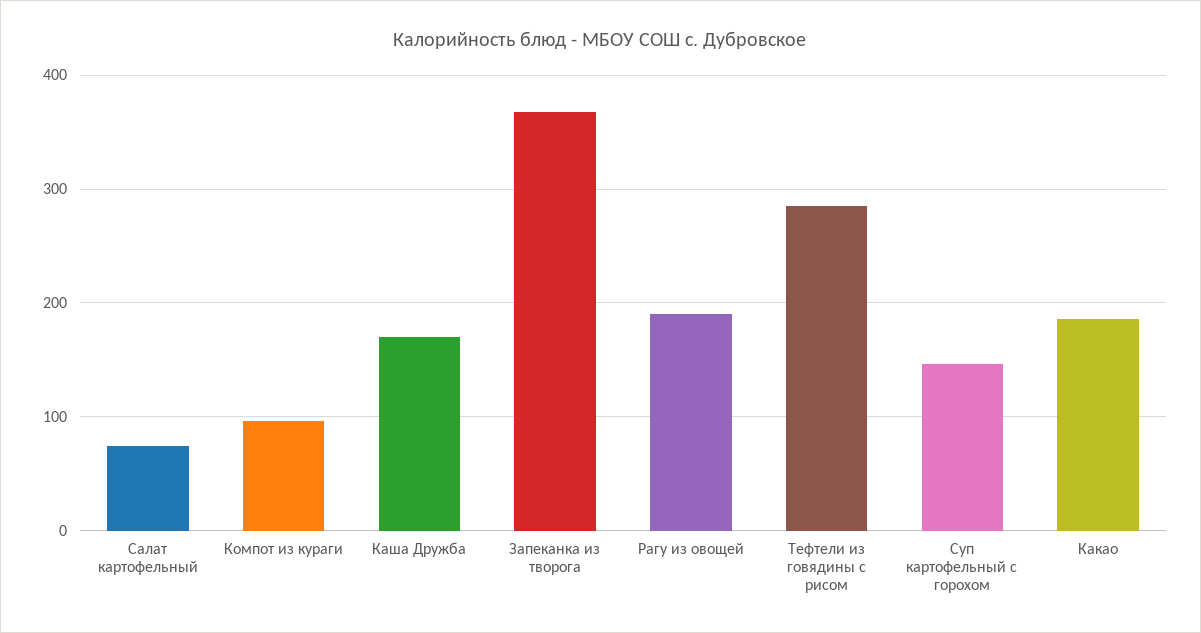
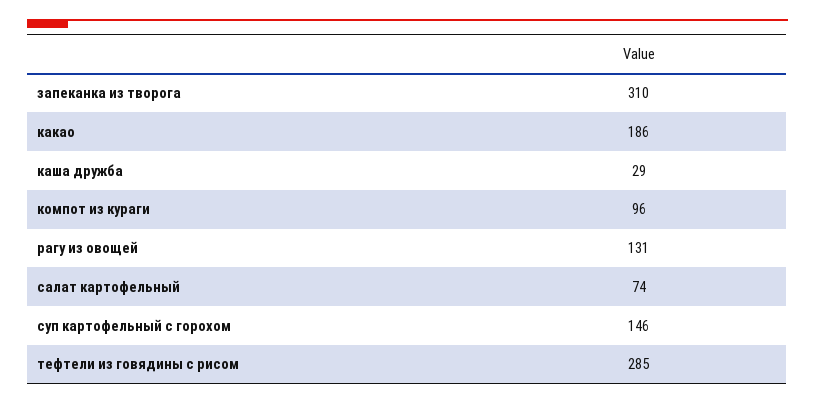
Каша Дружба: 170 -> 29
Запеканка из творога: 370 -> 310
Рагу из овощей: 190 -> 131

